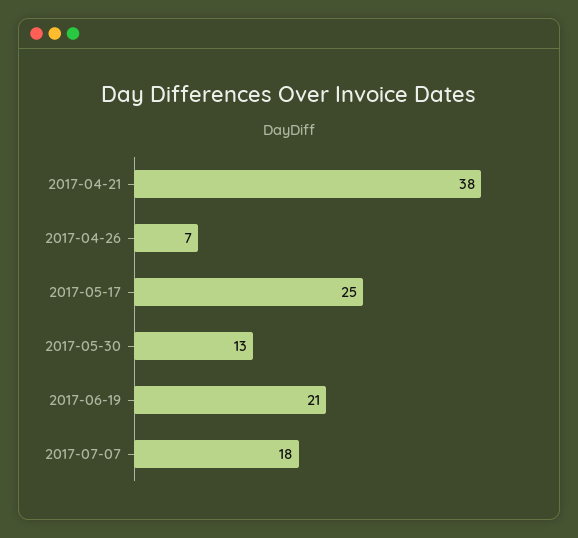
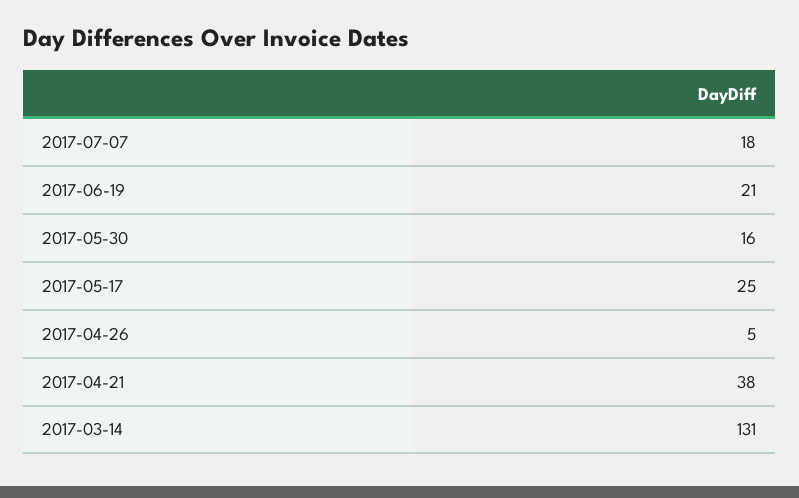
2017-04-26: 7 -> 5
2017-05-30: 13 -> 16
2017-03-14: none -> 131

